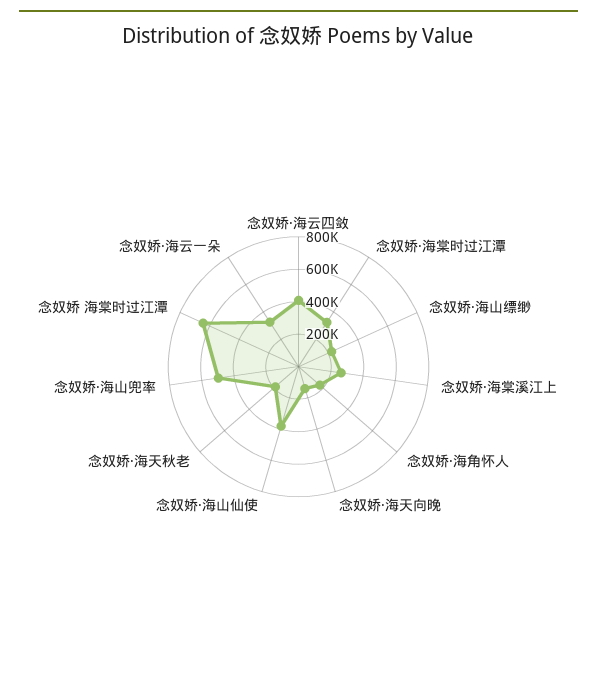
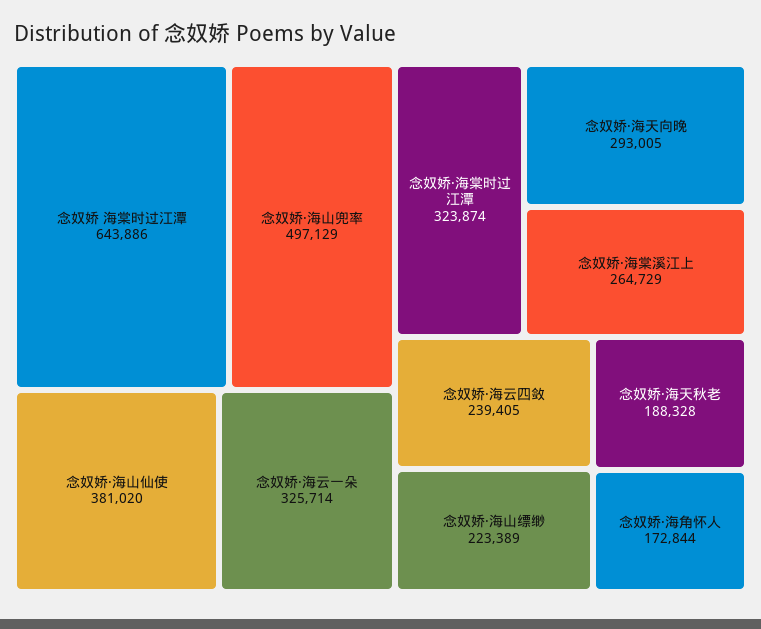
念奴娇·海云四敛: 400000 -> 239405
念奴娇·海天向晚: 150000 -> 293005

